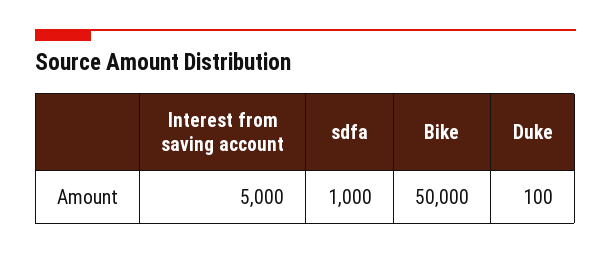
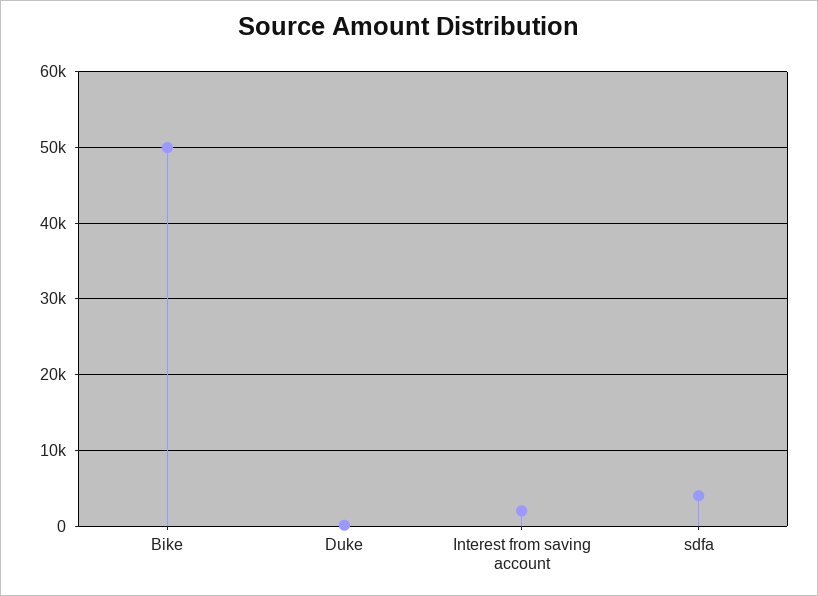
Interest from saving account: 5000 -> 2000
sdfa: 1000 -> 4000

